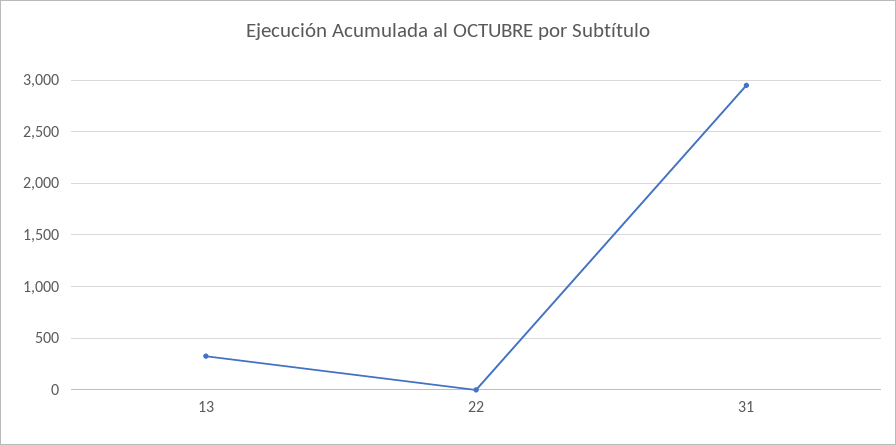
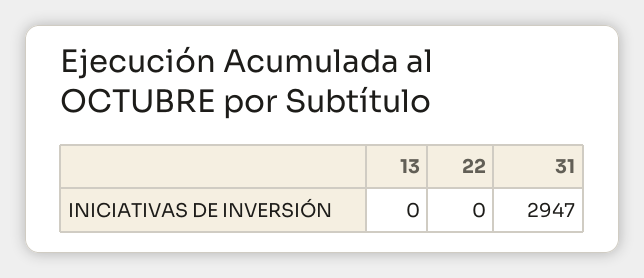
13: 300 -> 0

